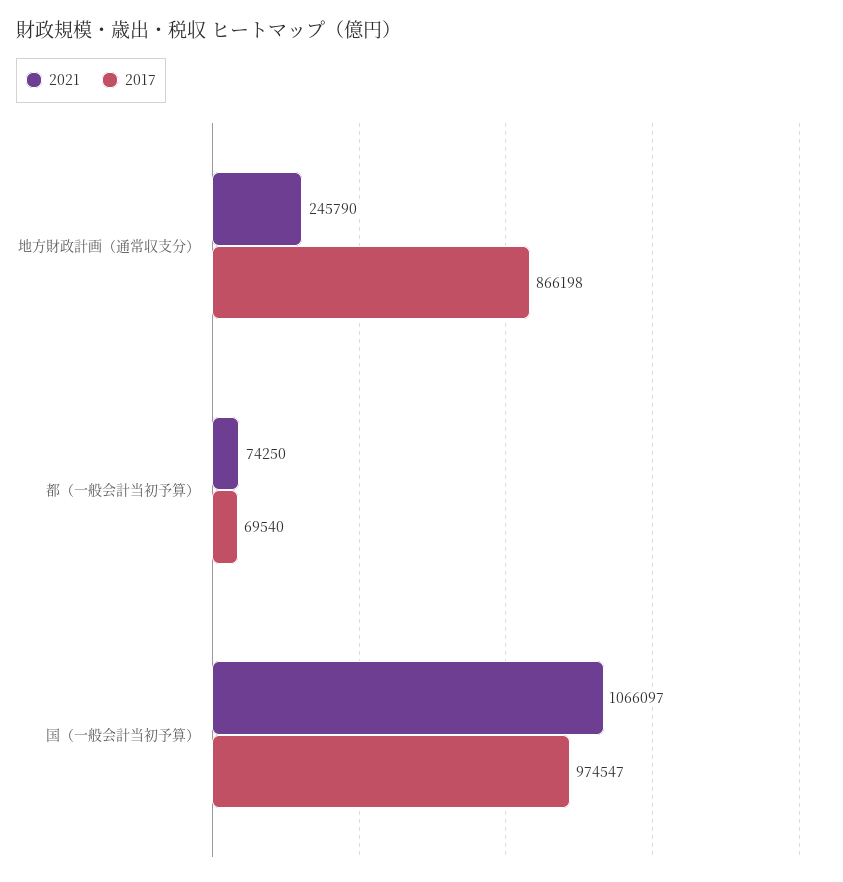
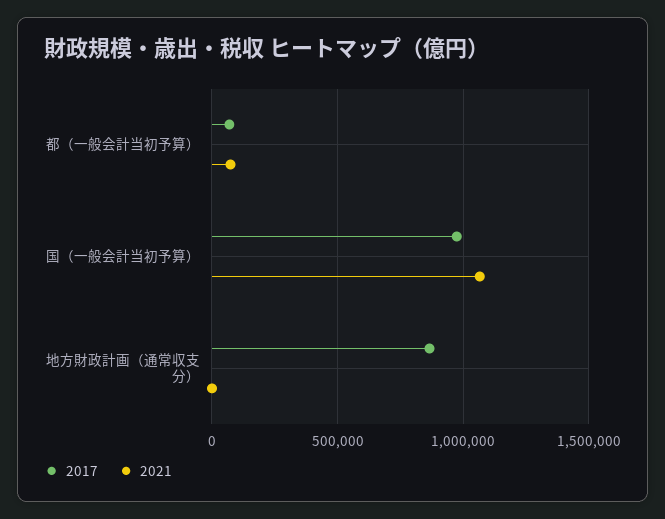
2021, 地方財政計画（通常収支分）: 245790 -> 0

